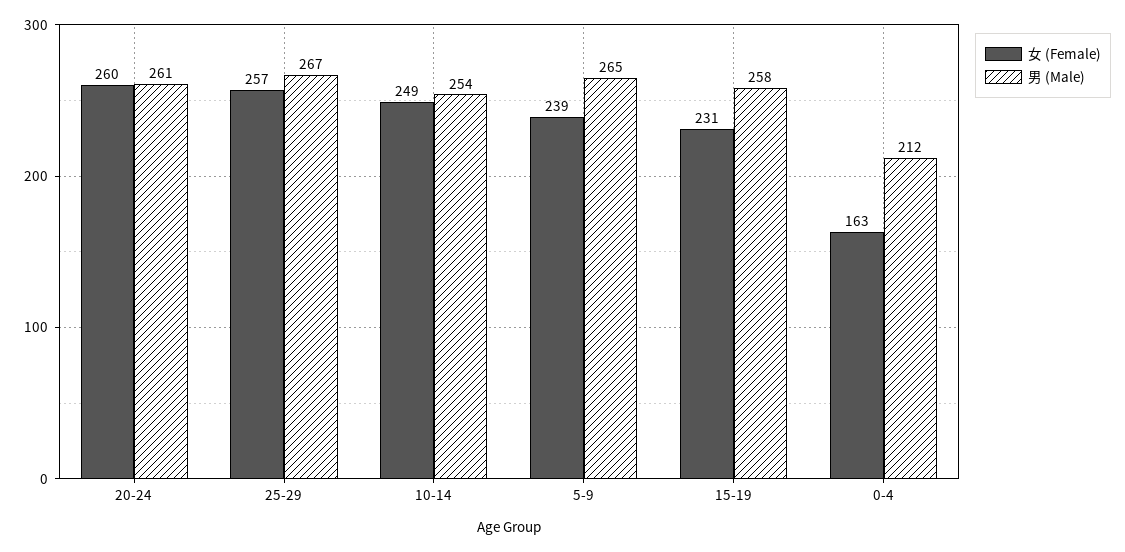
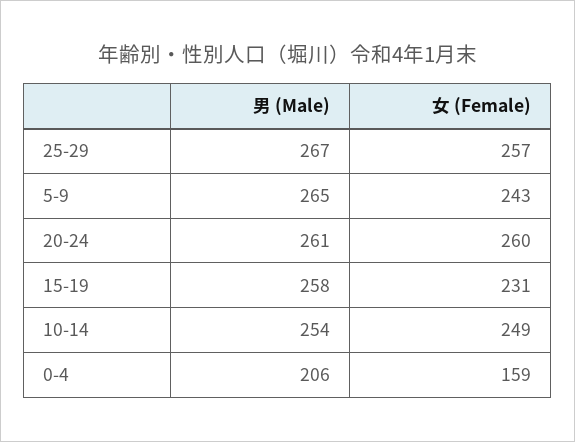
女 (Female), 5-9: 239 -> 243
女 (Female), 0-4: 163 -> 159
男 (Male), 0-4: 212 -> 206

